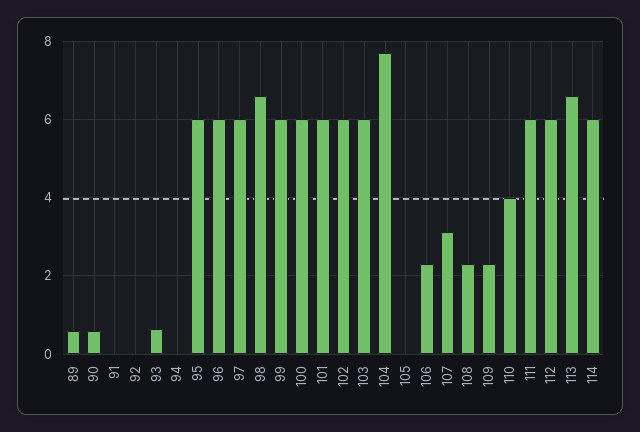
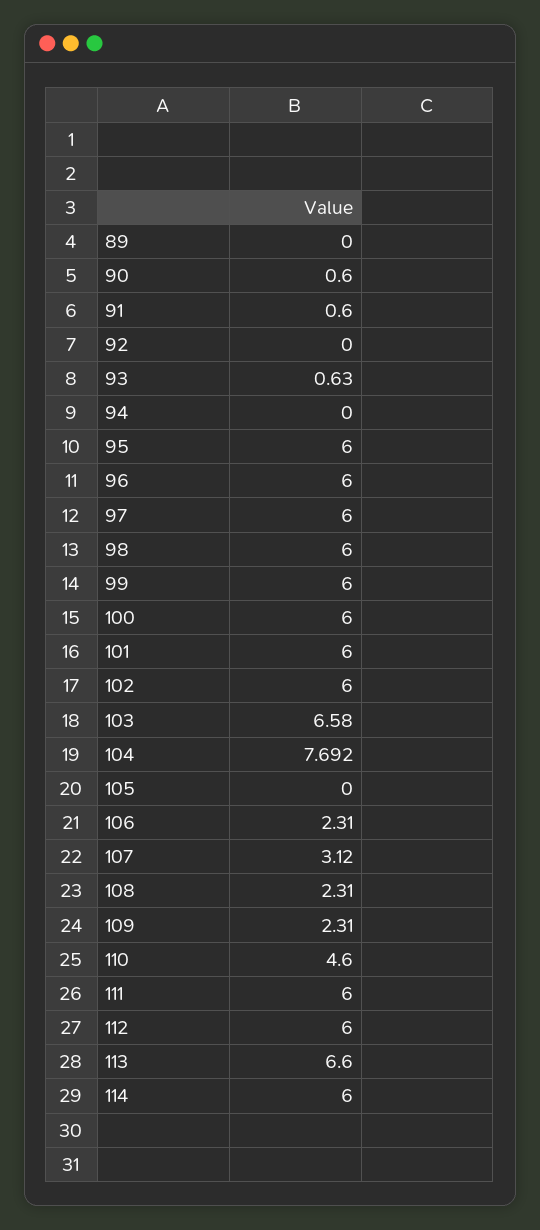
89: 0.6 -> 0
91: 0 -> 0.6
98: 6.6 -> 6
103: 6 -> 6.58
110: 4 -> 4.6

